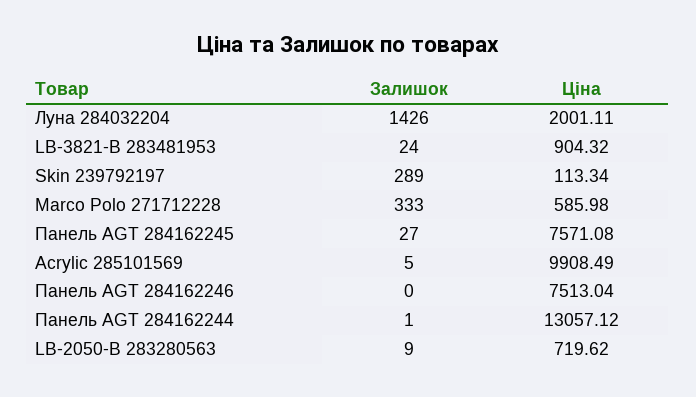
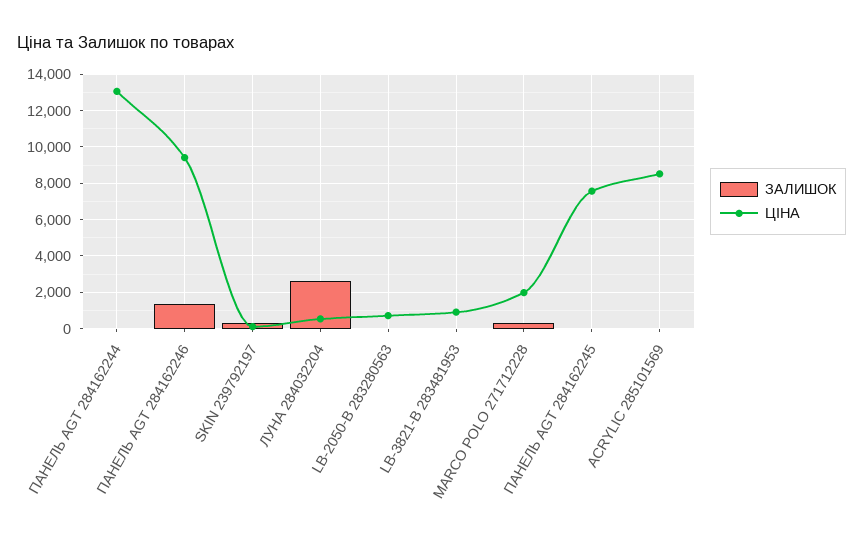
Залишок, Луна 284032204: 1426 -> 2500
Ціна, Луна 284032204: 2001.11 -> 500
Ціна, Marco Polo 271712228: 585.98 -> 2000
Ціна, Acrylic 285101569: 9908.49 -> 8500
Залишок, Панель AGT 284162246: 0 -> 1500
Ціна, Панель AGT 284162246: 7513.04 -> 9500

